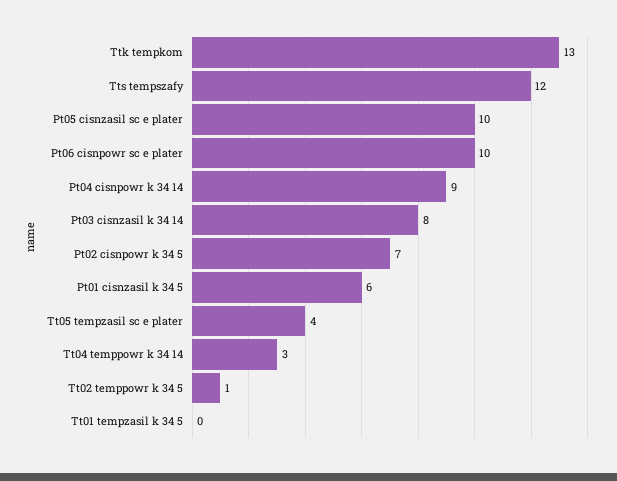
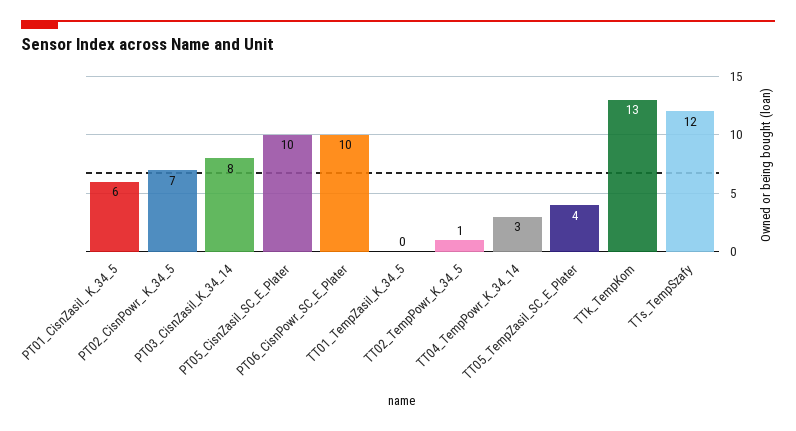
Pt04 cisnpowr k 34 14: 9 -> none

